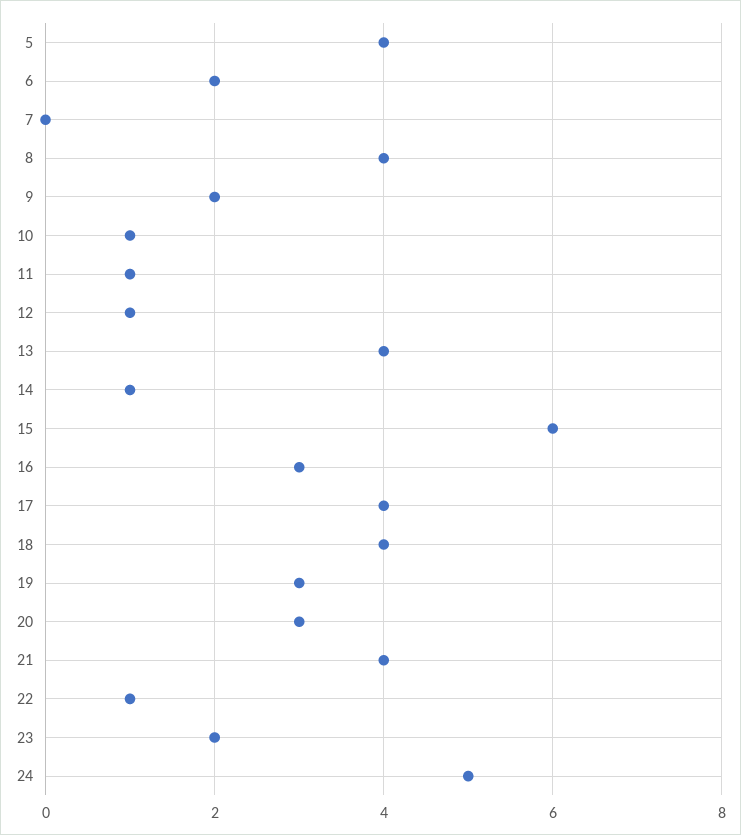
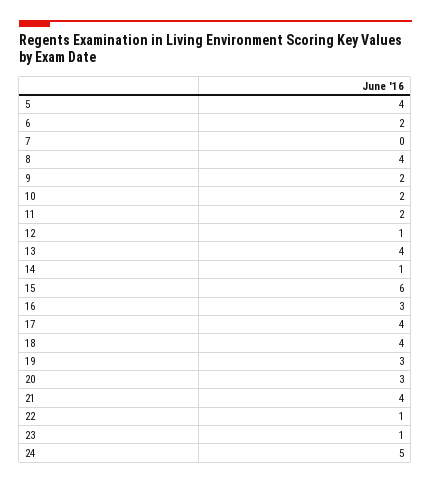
10: 1 -> 2
11: 1 -> 2
23: 2 -> 1

